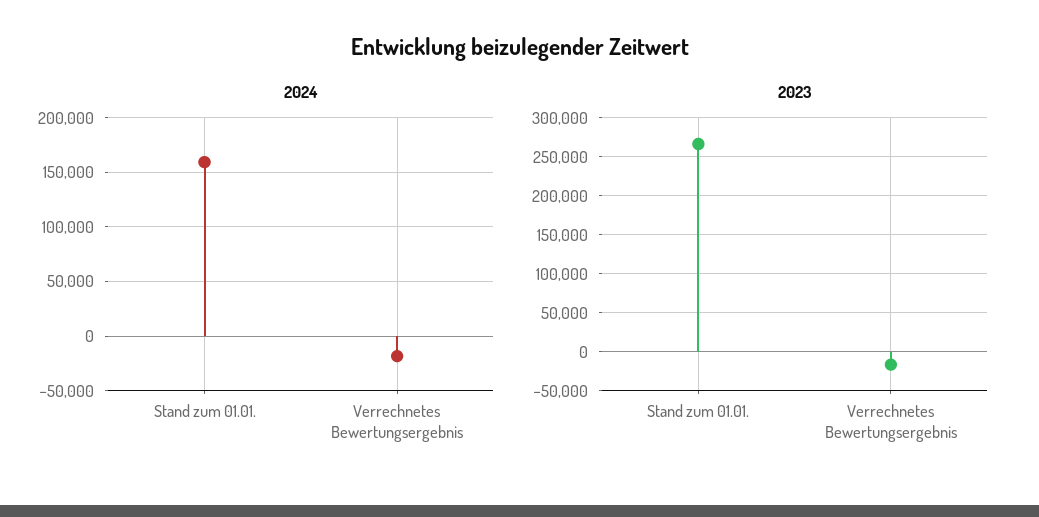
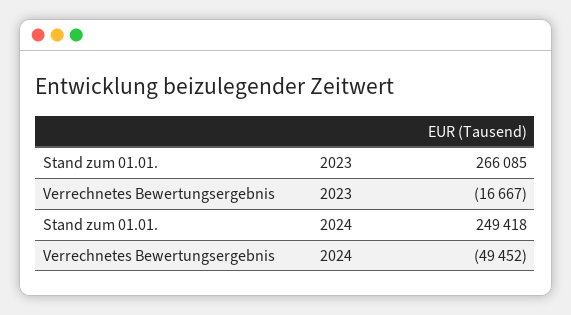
2024, Stand zum 01.01.: 160000 -> 249418
2024, Verrechnetes Bewertungsergebnis: -20000 -> -49452

